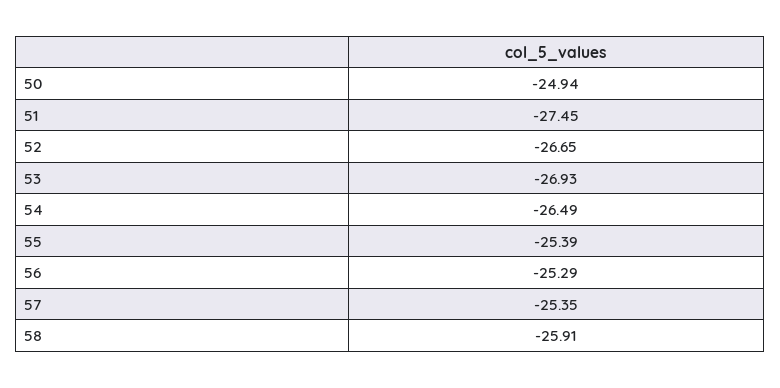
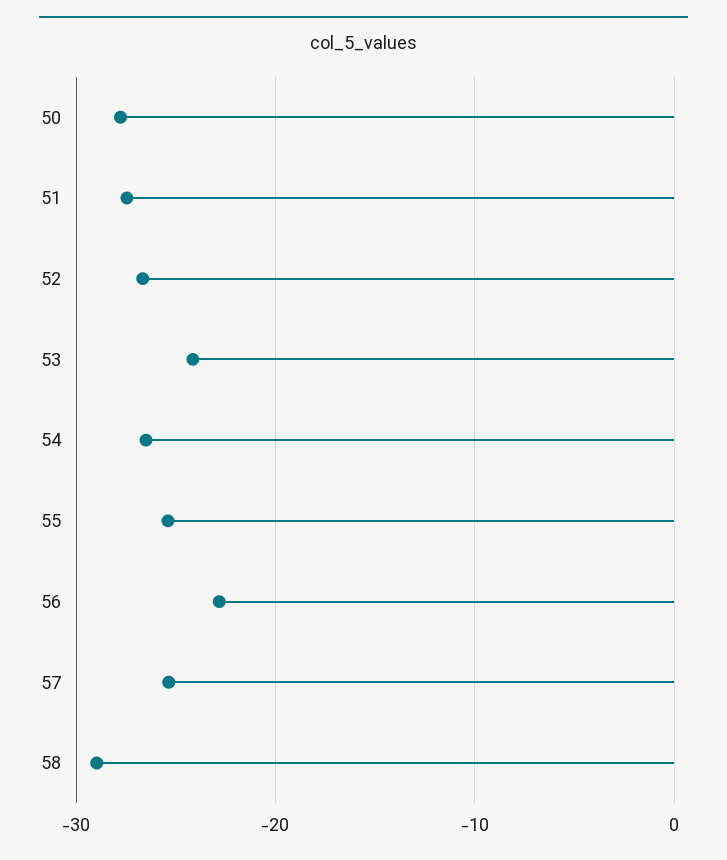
50: -24.94 -> -28
53: -26.93 -> -24
56: -25.29 -> -23
58: -25.91 -> -29

